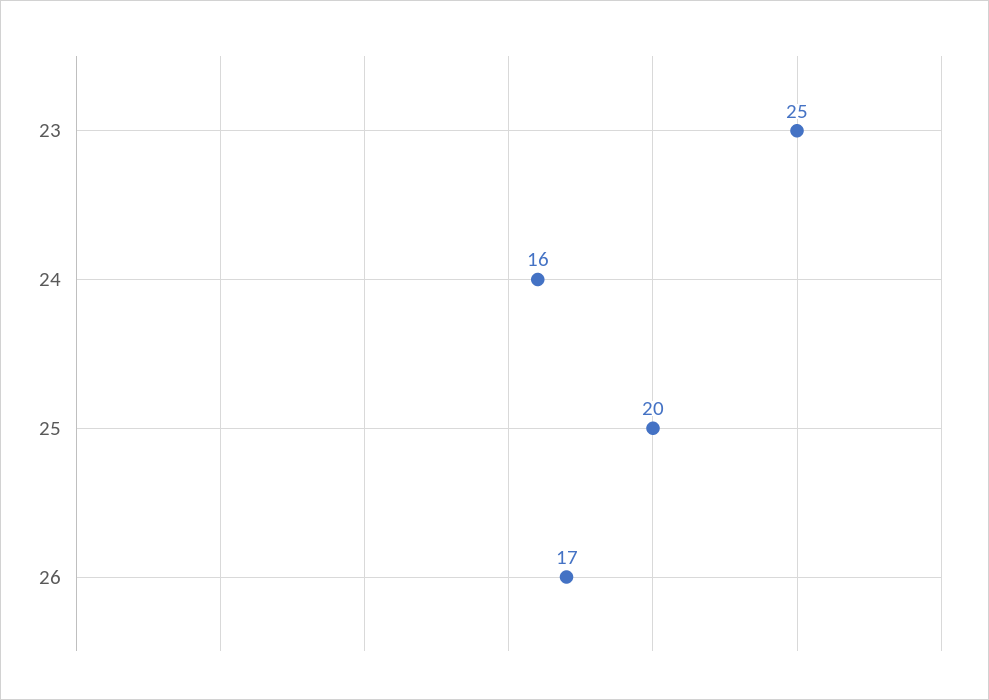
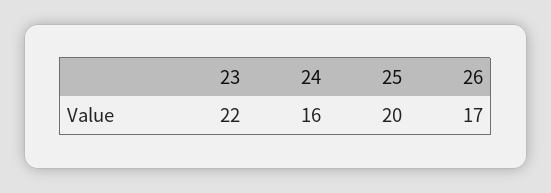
23: 25 -> 22

